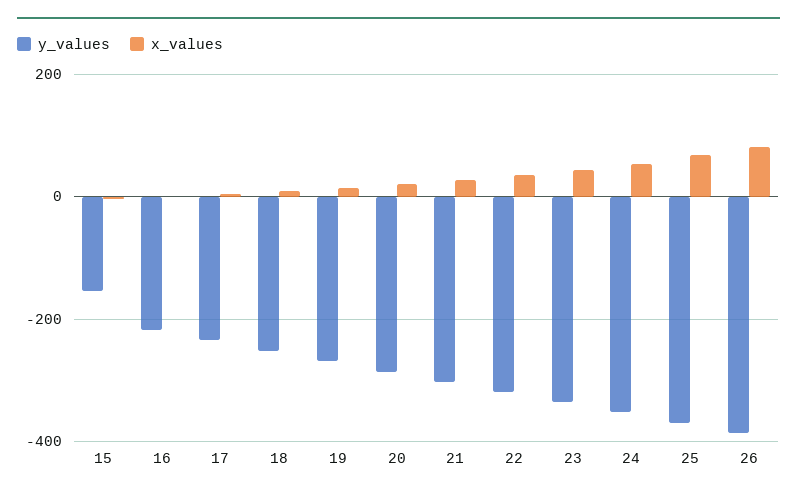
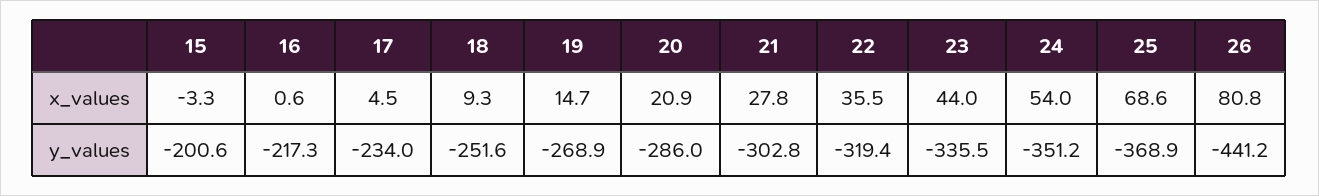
y_values, 15: -160 -> -200.6
y_values, 26: -380 -> -441.2

